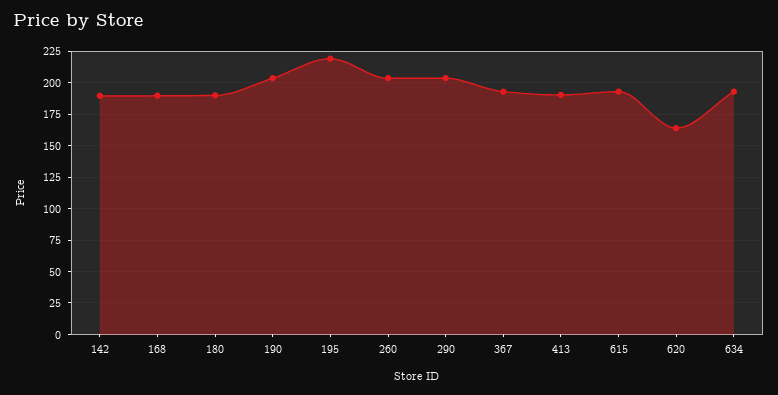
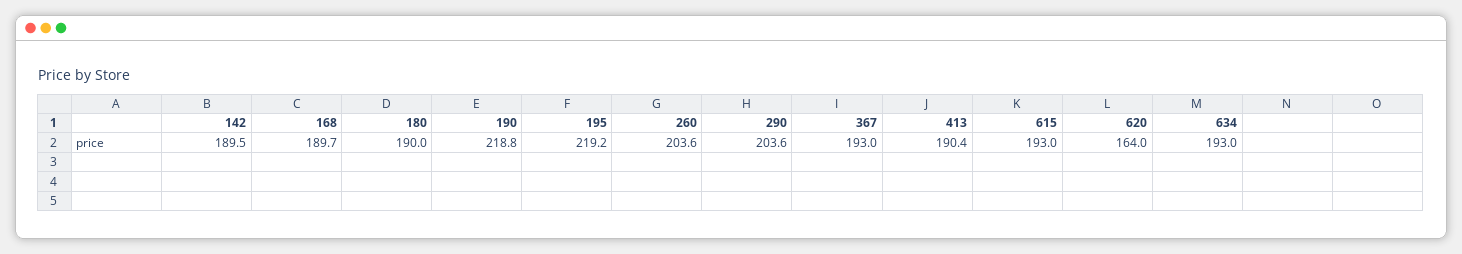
190: 205 -> 218.8

